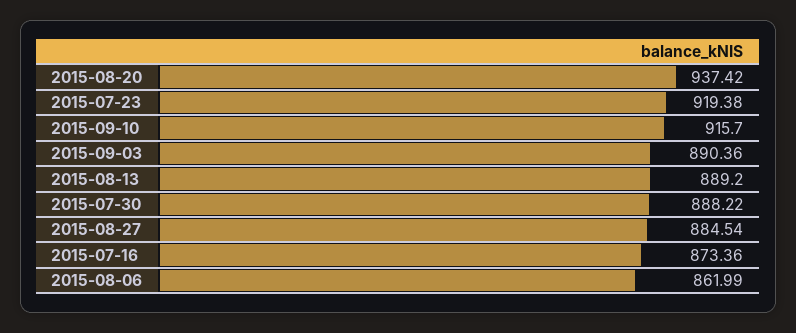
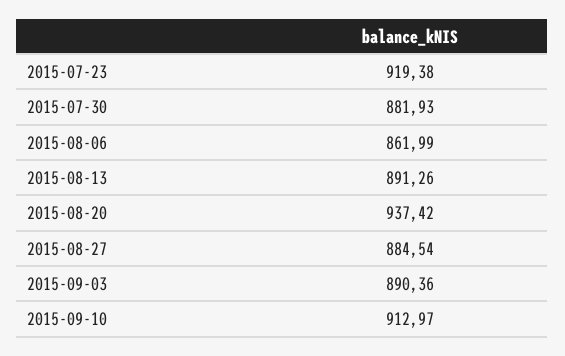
2015-09-10: 915.7 -> 912.97
2015-08-13: 889.2 -> 891.26
2015-07-30: 888.22 -> 881.93
2015-07-16: 873.36 -> none

